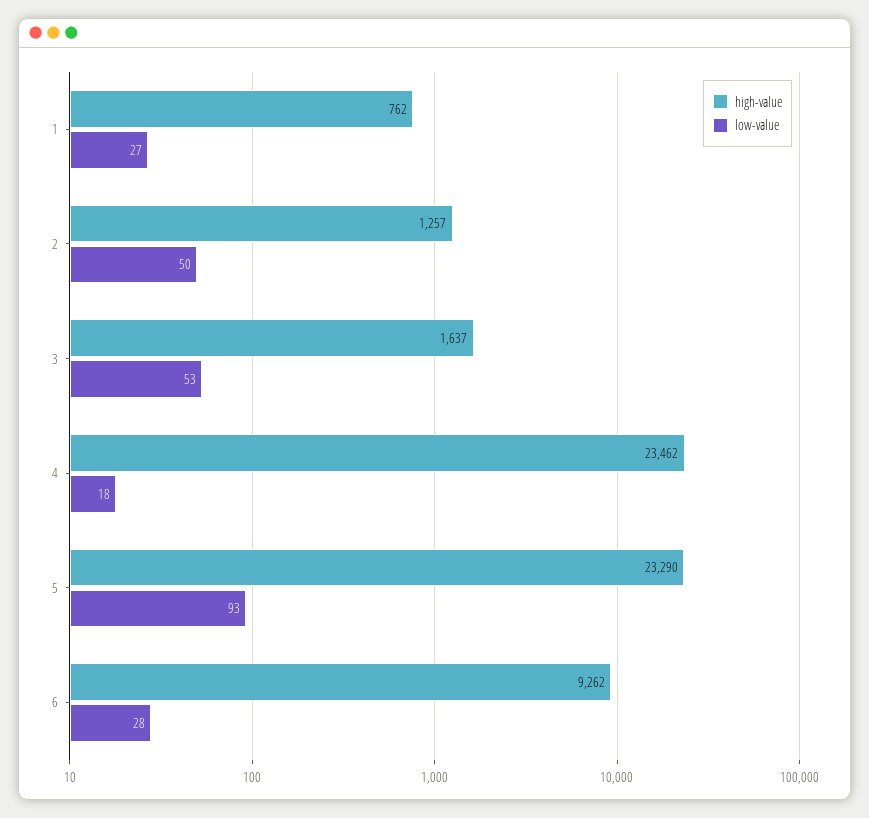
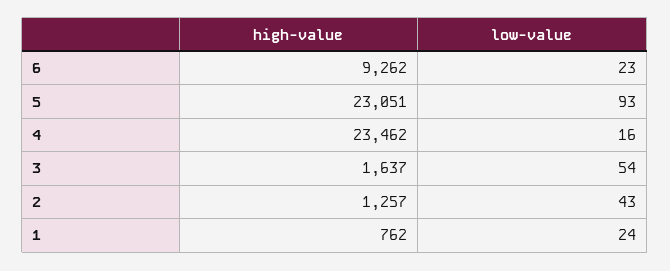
low-value, 1: 27 -> 24
low-value, 2: 50 -> 43
low-value, 3: 53 -> 54
low-value, 4: 18 -> 16
high-value, 5: 23290 -> 23051
low-value, 6: 28 -> 23

